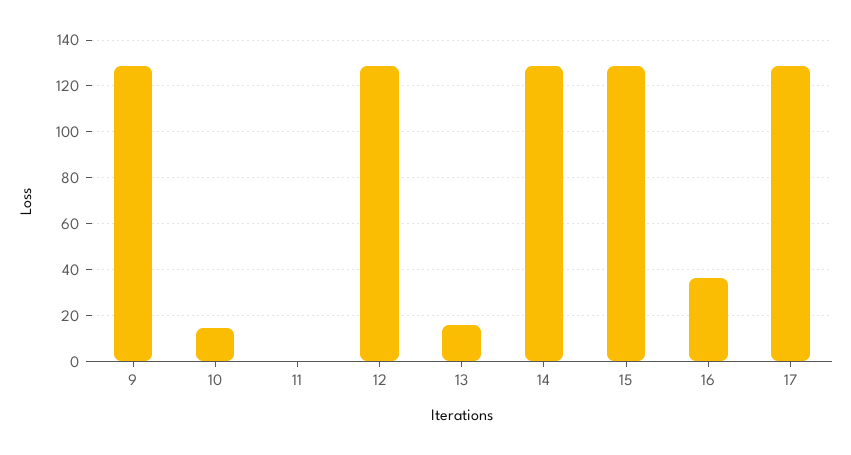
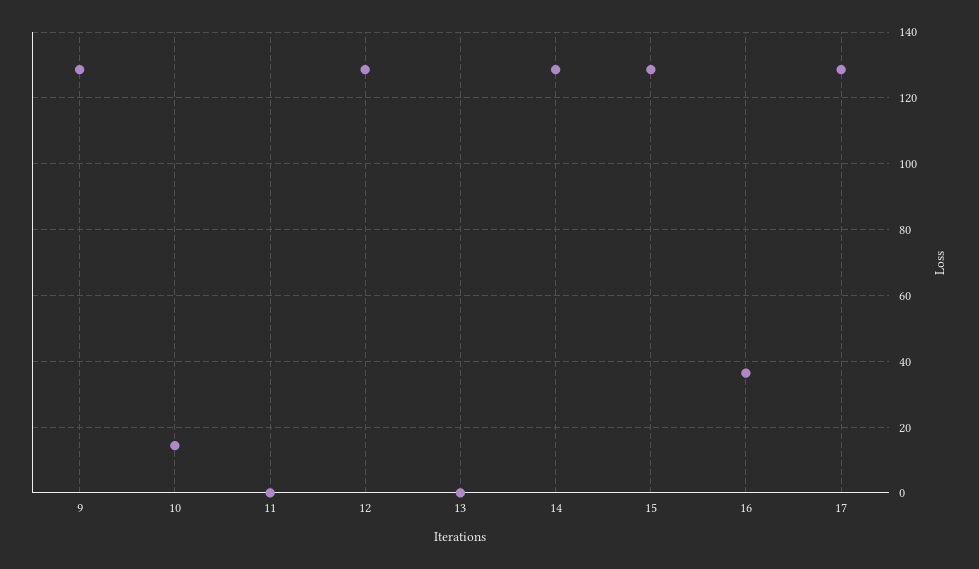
13: 15 -> 0

